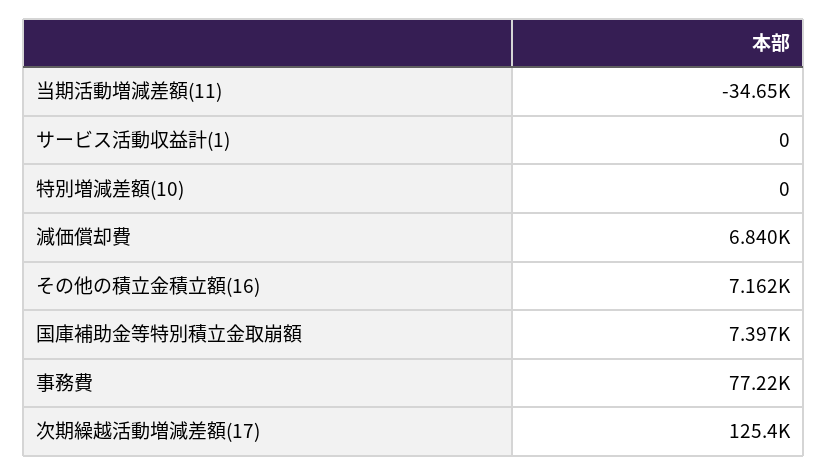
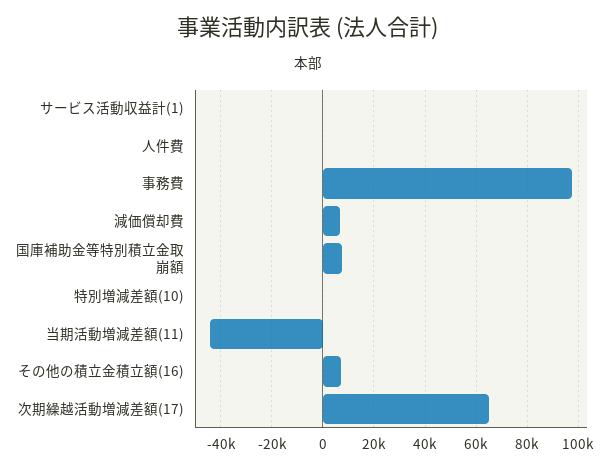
当期活動増減差額(11): -34650 -> -45000
事務費: 77220 -> 97500
次期繰越活動増減差額(17): 125400 -> 65000
人件費: none -> 0

